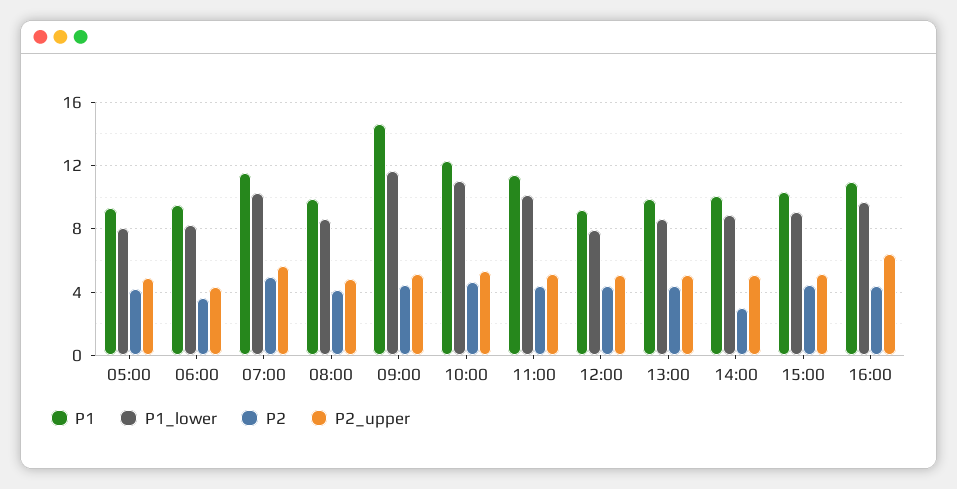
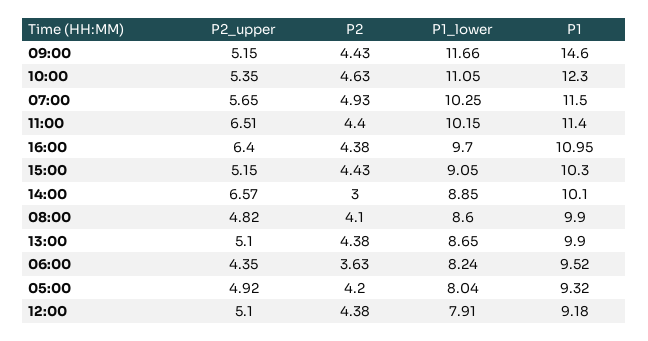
P2_upper, 11:00: 5 -> 6.51
P2_upper, 14:00: 5 -> 6.57

